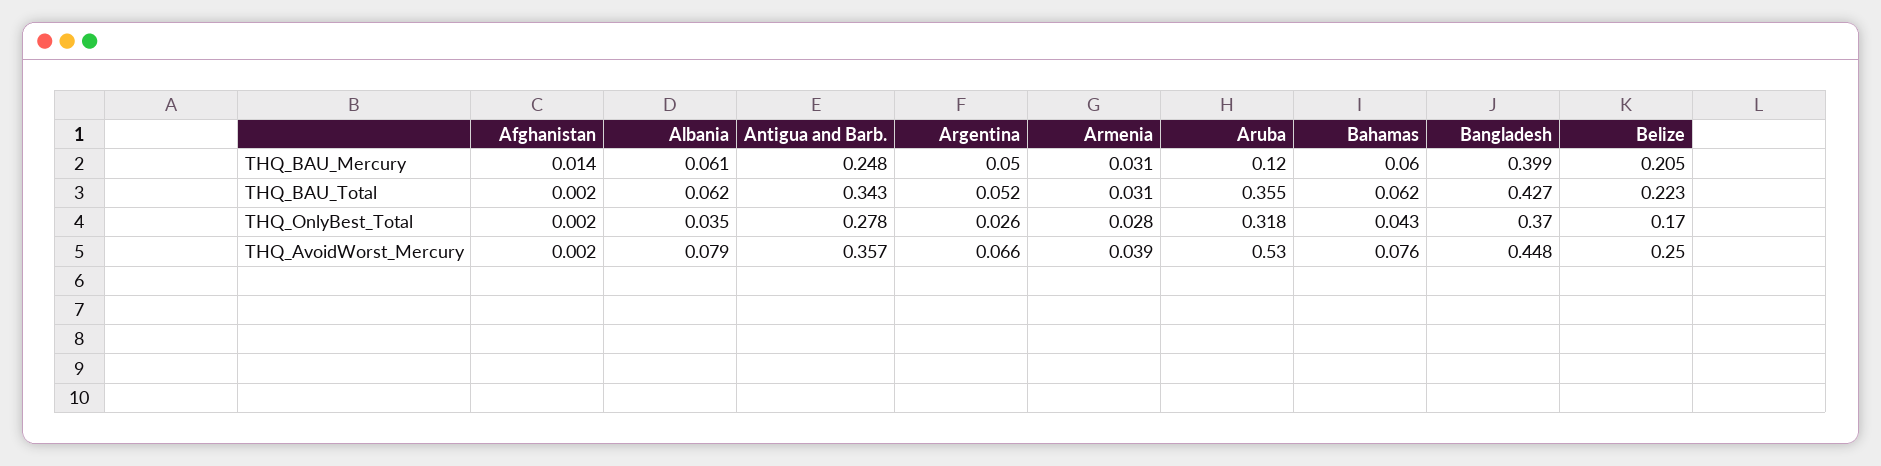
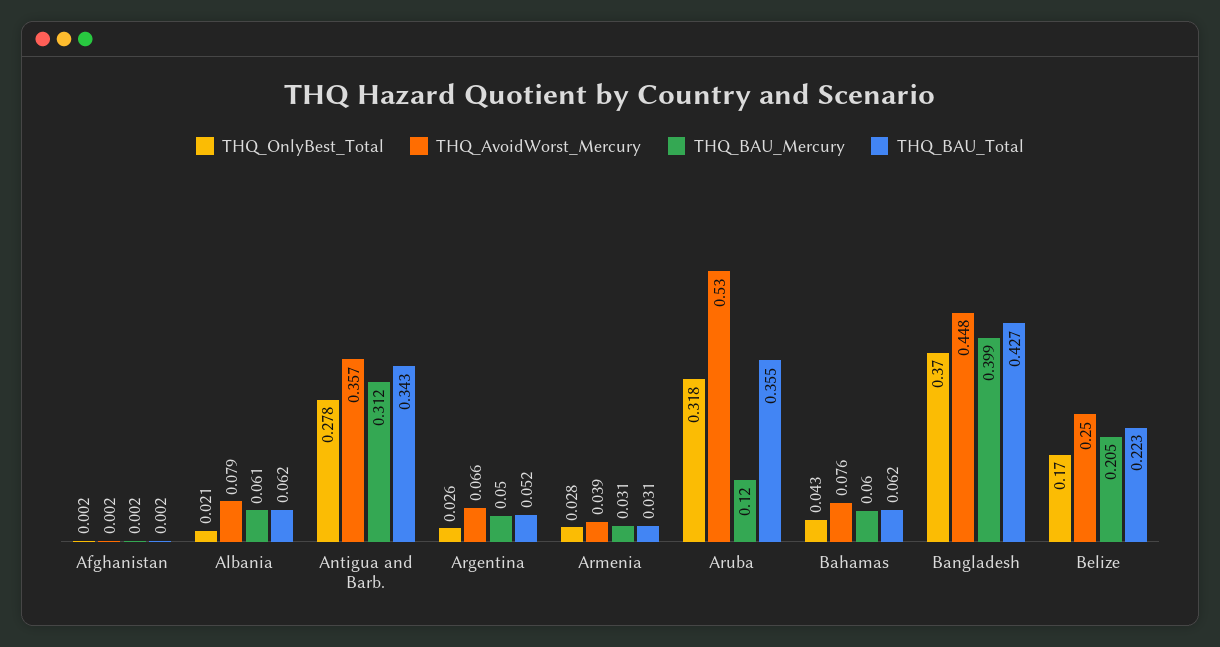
THQ_BAU_Mercury, Afghanistan: 0.014 -> 0.002
THQ_BAU_Mercury, Antigua and Barb.: 0.248 -> 0.312
THQ_OnlyBest_Total, Albania: 0.035 -> 0.021

